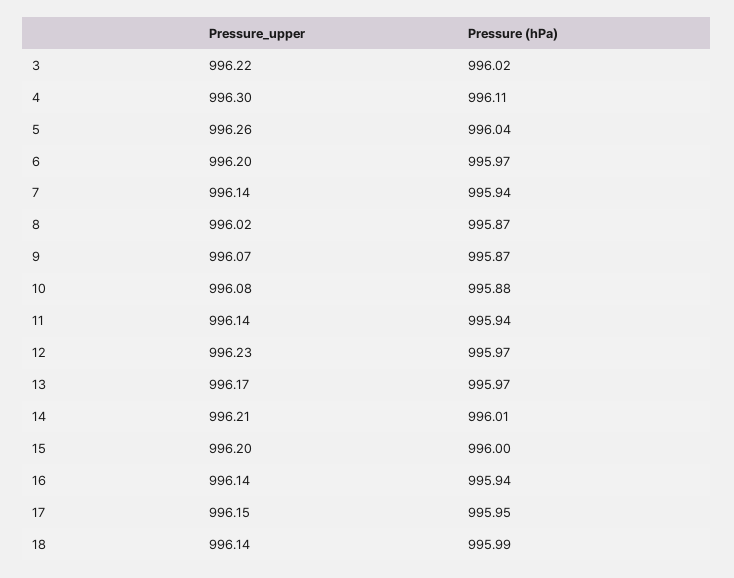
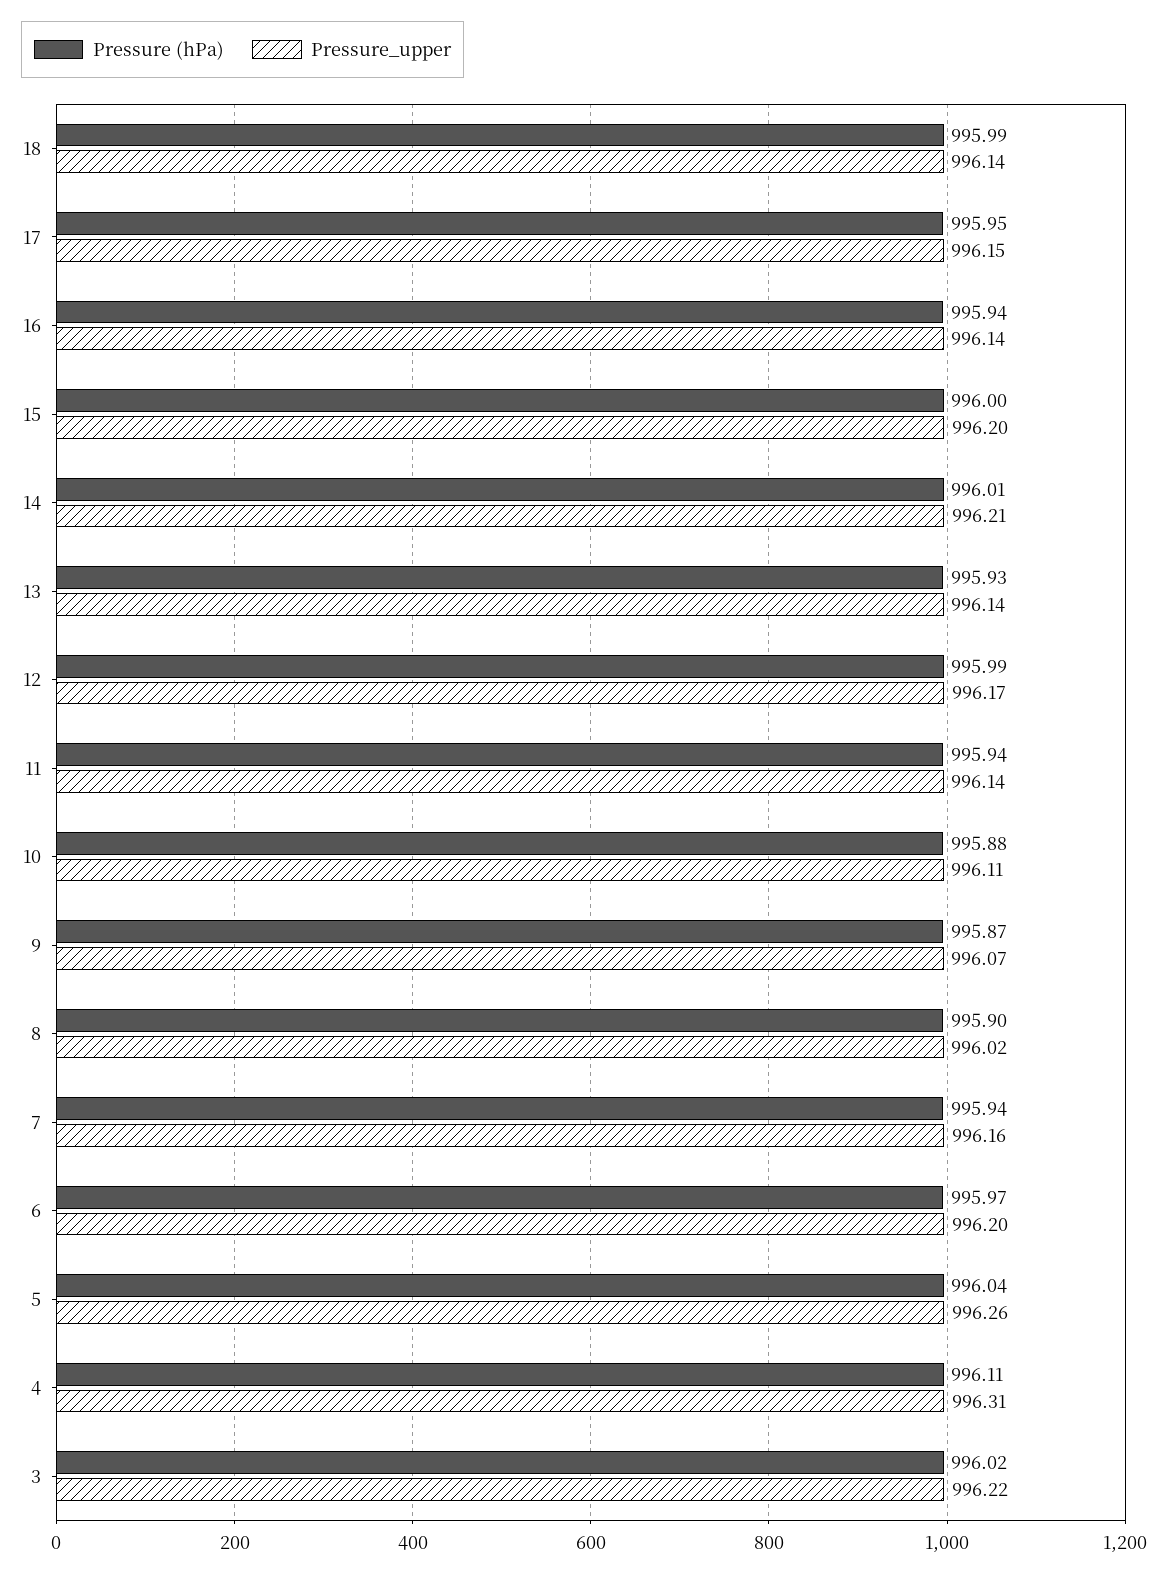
Pressure_upper, 4: 996.3 -> 996.31
Pressure_upper, 7: 996.14 -> 996.16
Pressure (hPa), 8: 995.87 -> 995.9
Pressure_upper, 10: 996.08 -> 996.11
Pressure_upper, 12: 996.23 -> 996.17
Pressure (hPa), 12: 995.97 -> 995.99
Pressure_upper, 13: 996.17 -> 996.14
Pressure (hPa), 13: 995.97 -> 995.93

